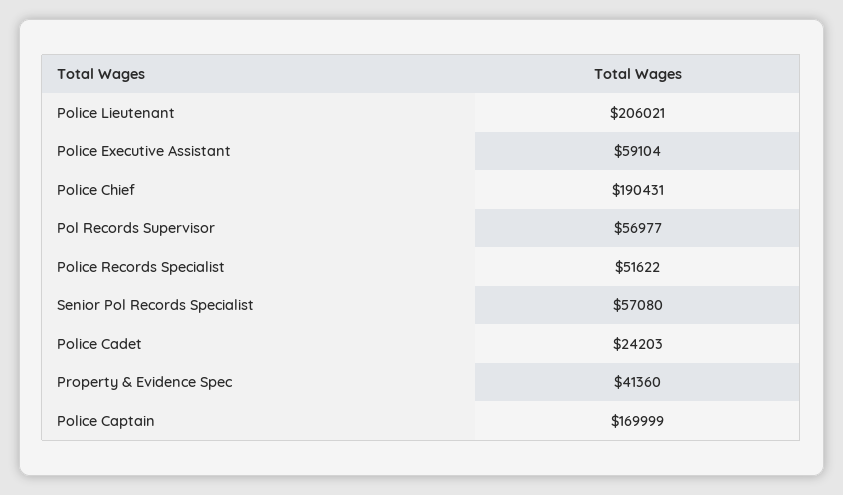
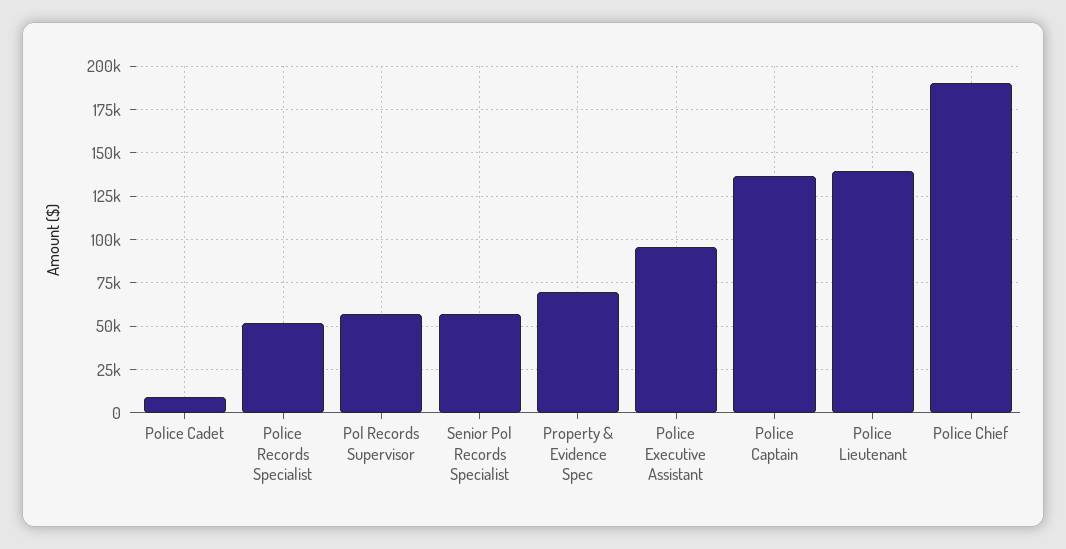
Police Lieutenant: 206021 -> 140000
Police Executive Assistant: 59104 -> 95000
Police Cadet: 24203 -> 10000
Property & Evidence Spec: 41360 -> 70000
Police Captain: 169999 -> 135000

